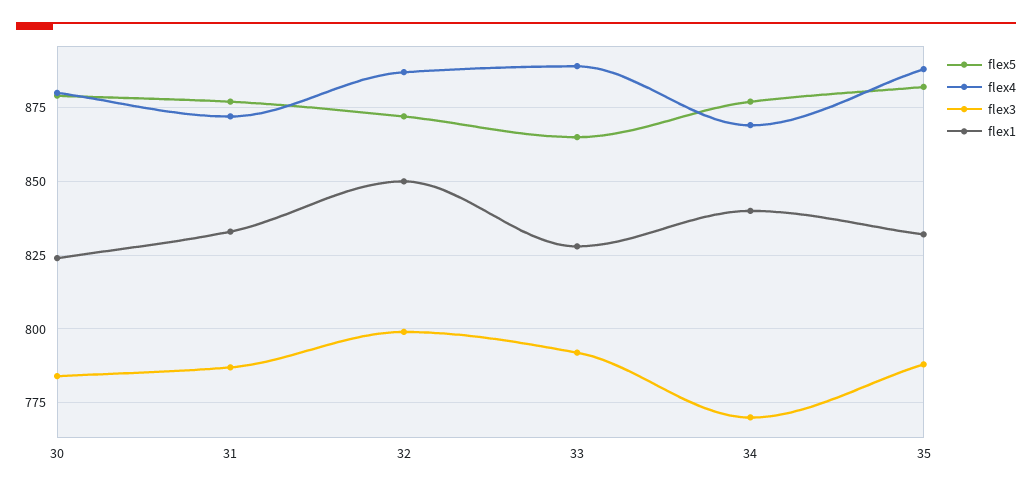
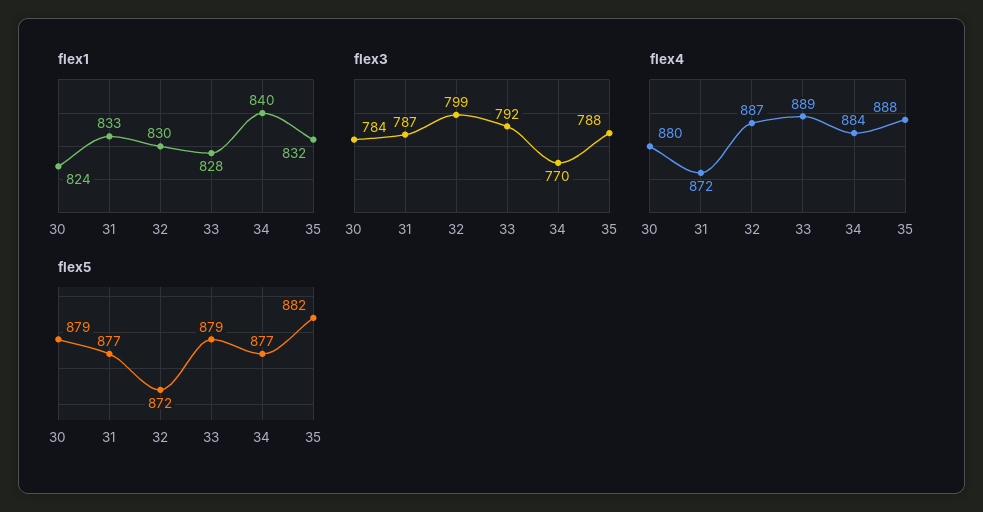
flex1, 32: 850 -> 830
flex5, 33: 865 -> 879
flex4, 34: 870 -> 884

